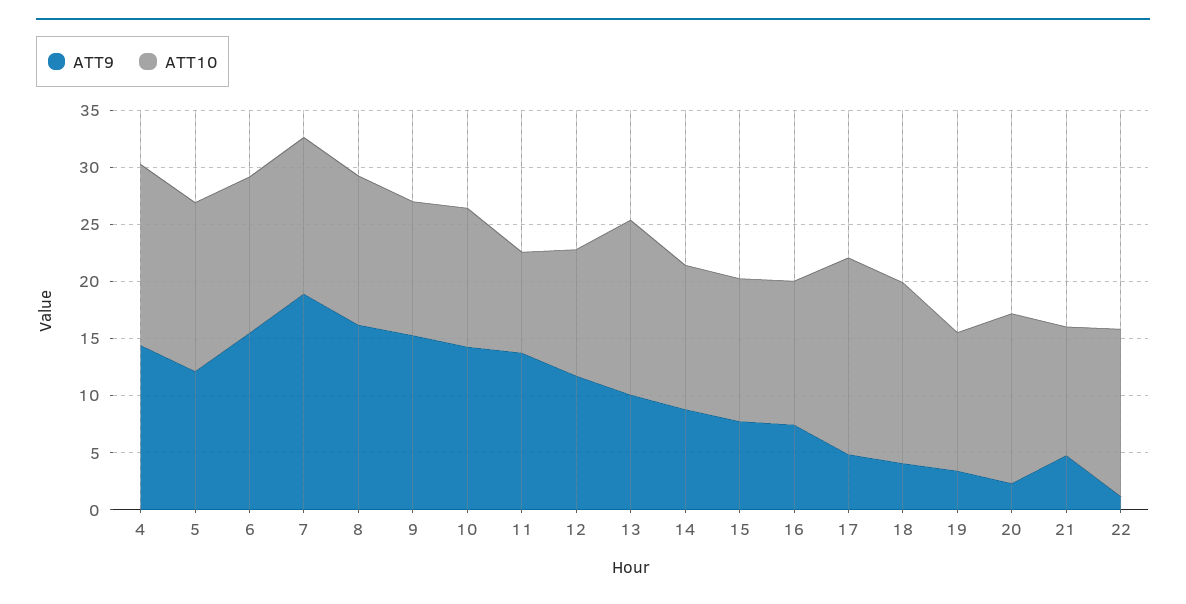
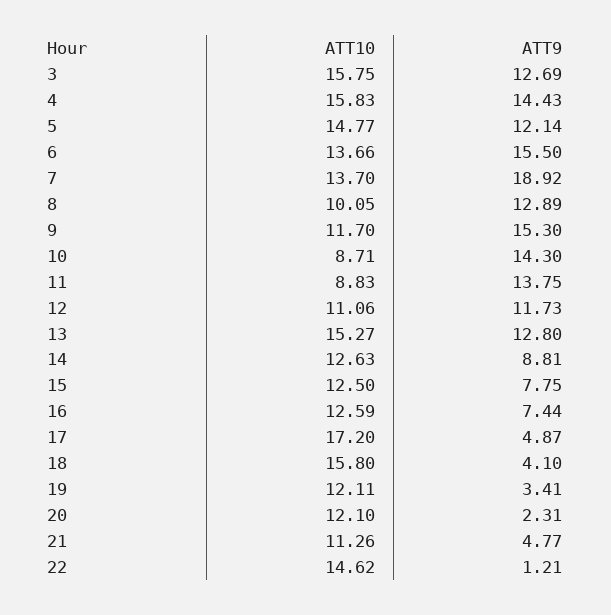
ATT9, 8: 16 -> 12.89
ATT10, 8: 13 -> 10.05
ATT10, 10: 12 -> 8.71
ATT9, 13: 10 -> 12.8
ATT10, 20: 15 -> 12.1
ATT10, 3: none -> 15.75
ATT9, 3: none -> 12.69

